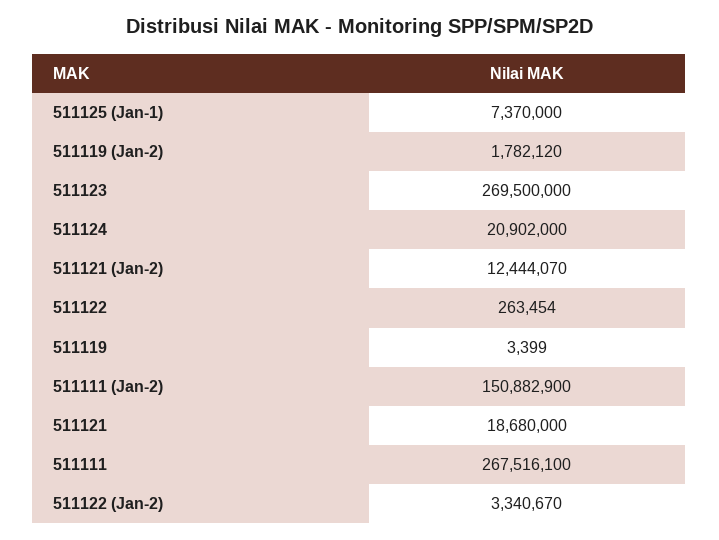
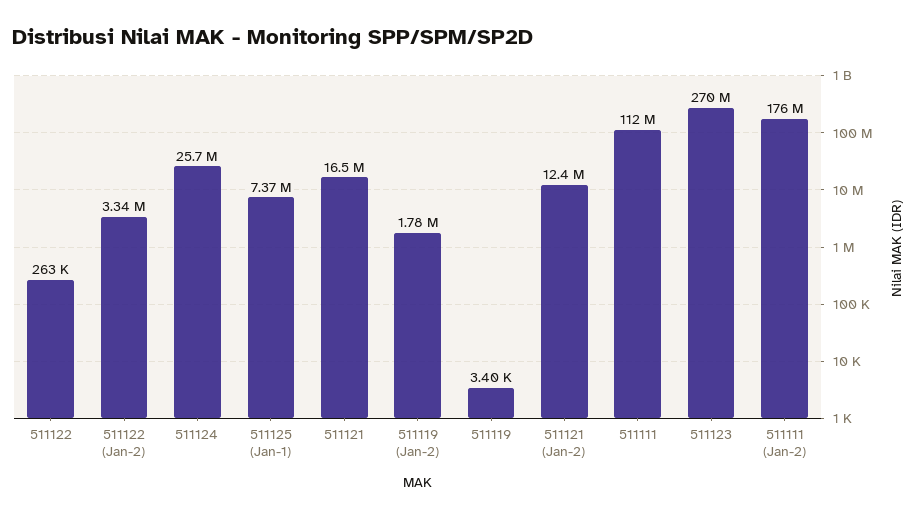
511124: 20902000 -> 25700000
511111 (Jan-2): 150882900 -> 176000000
511121: 18680000 -> 16500000
511111: 267516100 -> 112000000

